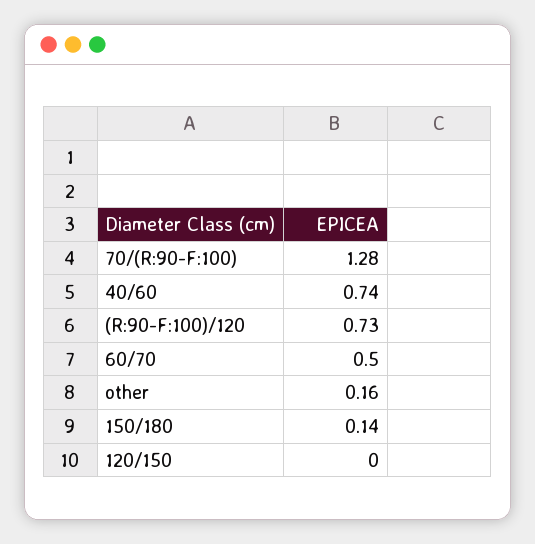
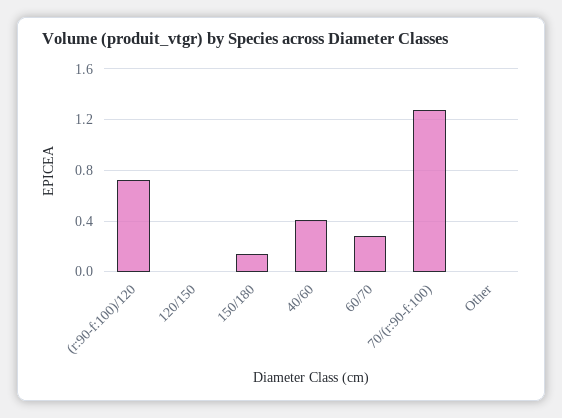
40/60: 0.74 -> 0.4
60/70: 0.5 -> 0.3
other: 0.16 -> 0

